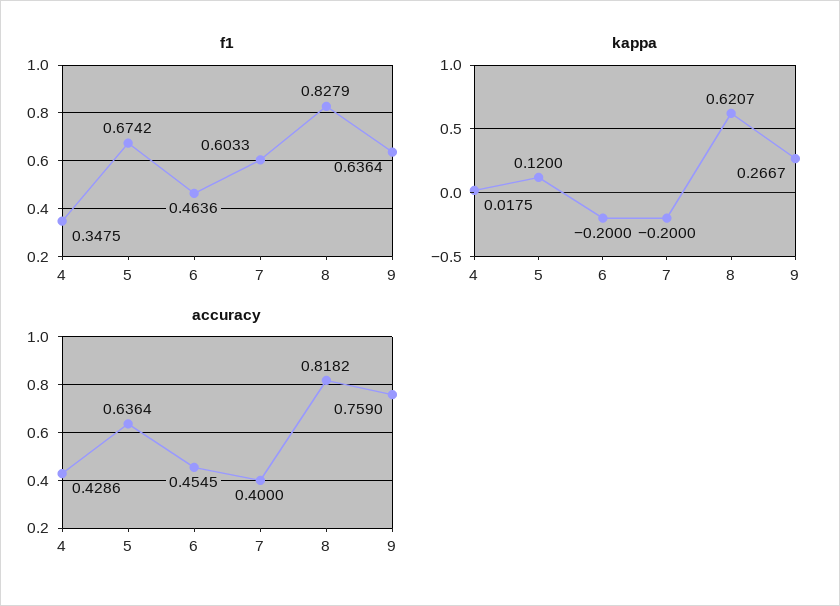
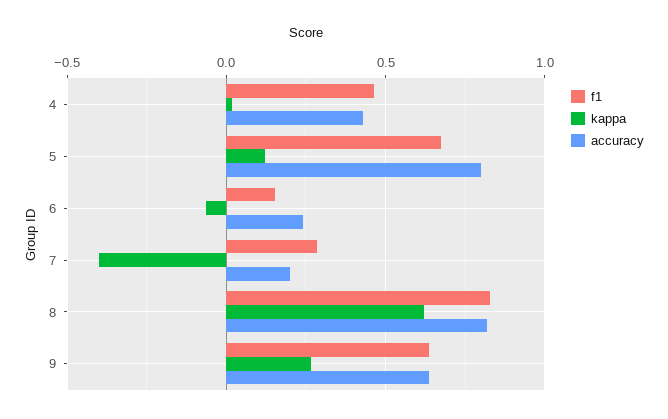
f1, 4: 0.3475 -> 0.45
f1, 6: 0.4636 -> 0.15
f1, 7: 0.6033 -> 0.3
kappa, 6: -0.2 -> -0.05
kappa, 7: -0.2 -> -0.4
accuracy, 5: 0.6364 -> 0.8
accuracy, 6: 0.4545 -> 0.25
accuracy, 7: 0.4 -> 0.2
accuracy, 9: 0.759 -> 0.65

